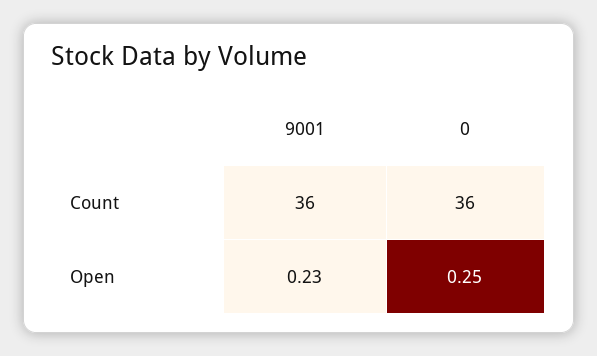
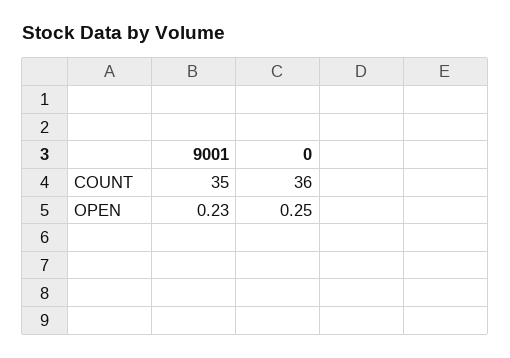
9001, Count: 36 -> 35

